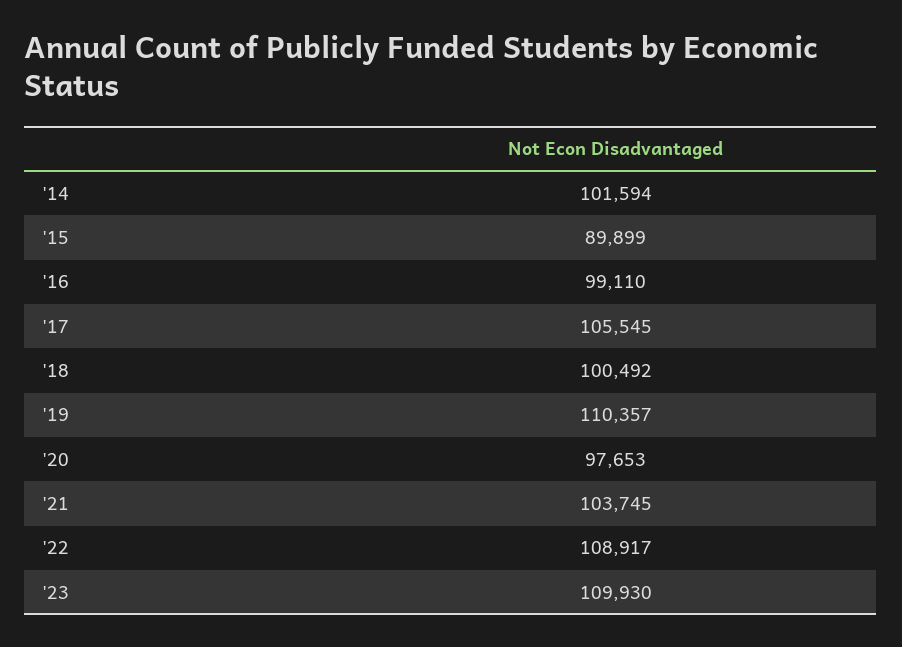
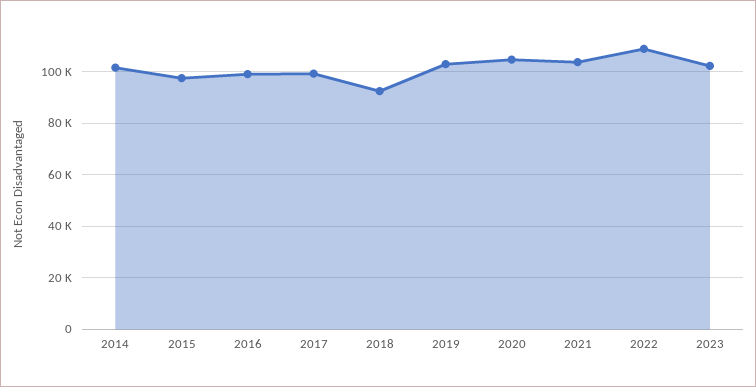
'15: 89899 -> 97500
'17: 105545 -> 100000
'18: 100492 -> 92500
'19: 110357 -> 102500
'20: 97653 -> 105000
'23: 109930 -> 102500

